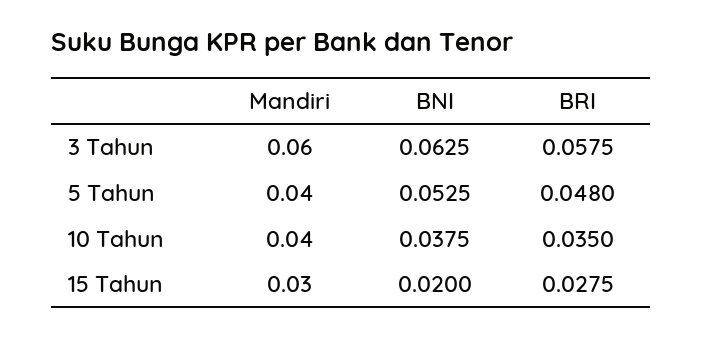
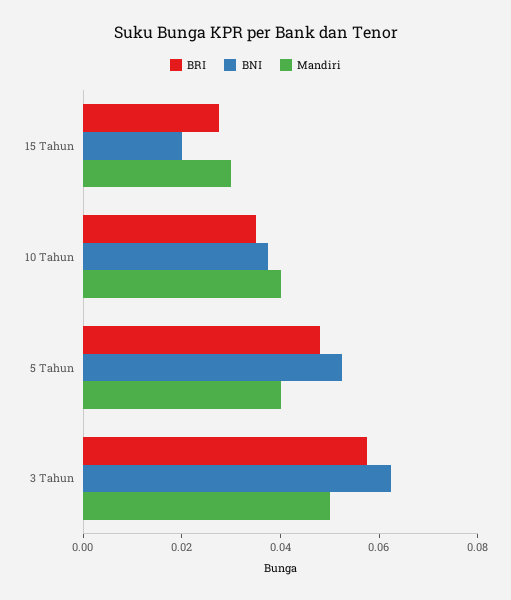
Mandiri, 3 Tahun: 0.06 -> 0.05

